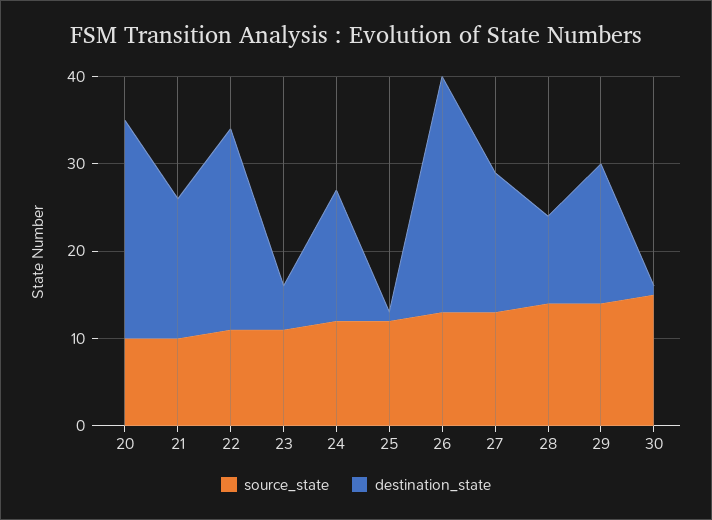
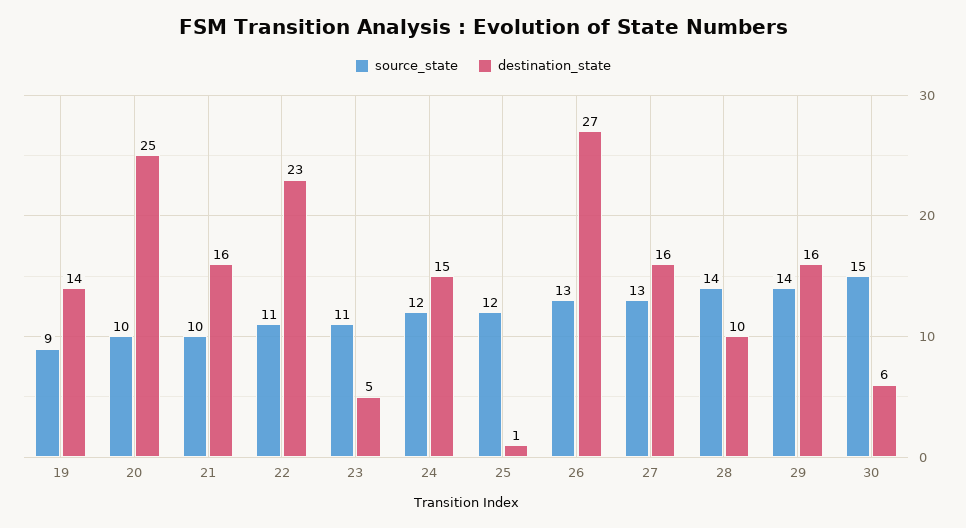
destination_state, 30: 1 -> 6
source_state, 19: none -> 9
destination_state, 19: none -> 14

